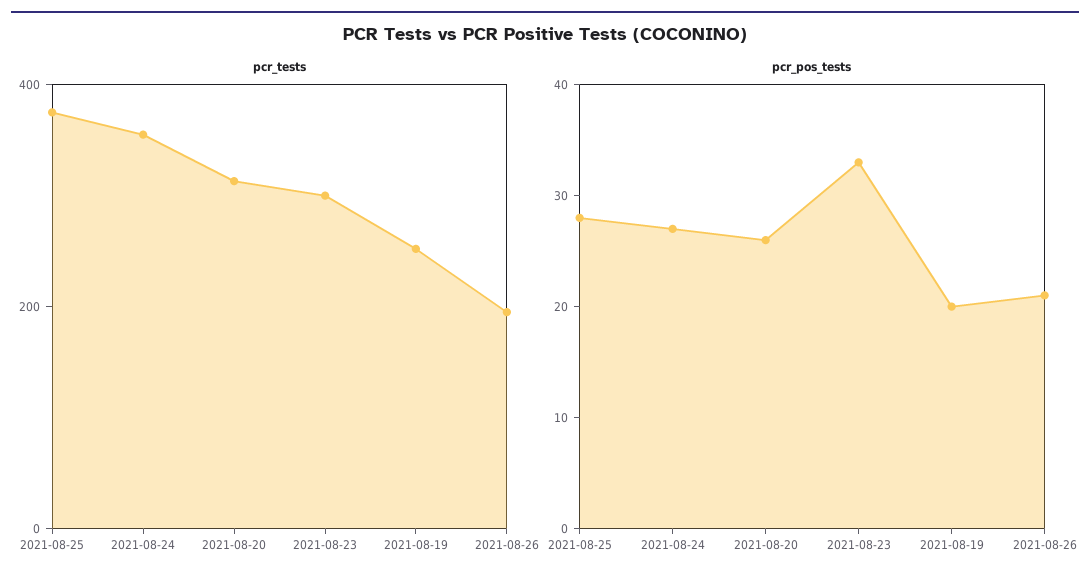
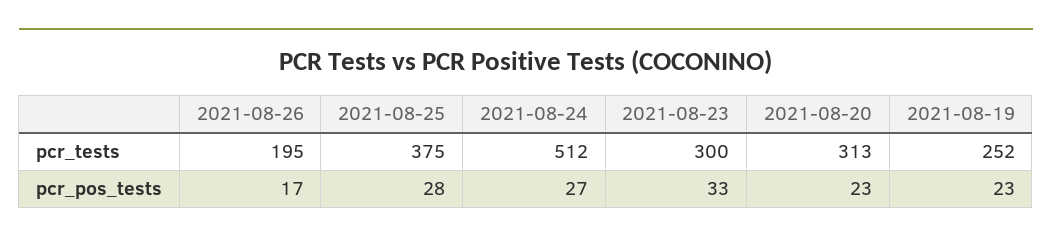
pcr_tests, 2021-08-24: 350 -> 512
pcr_pos_tests, 2021-08-20: 26 -> 23
pcr_pos_tests, 2021-08-19: 20 -> 23
pcr_pos_tests, 2021-08-26: 21 -> 17

